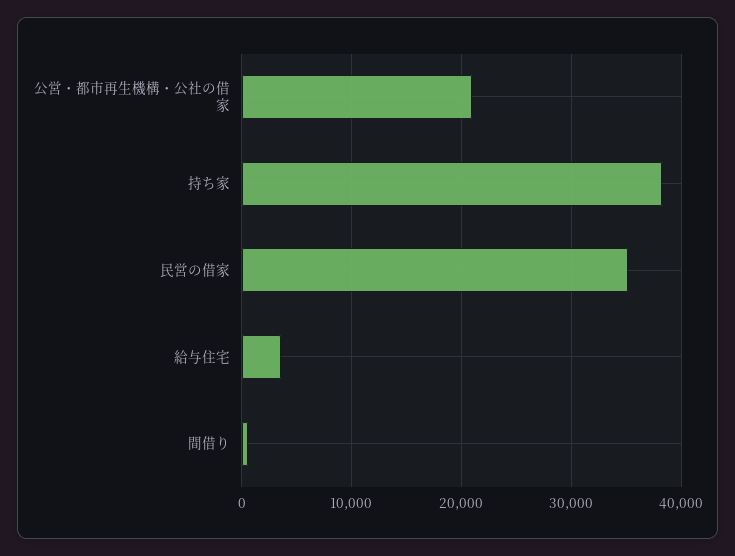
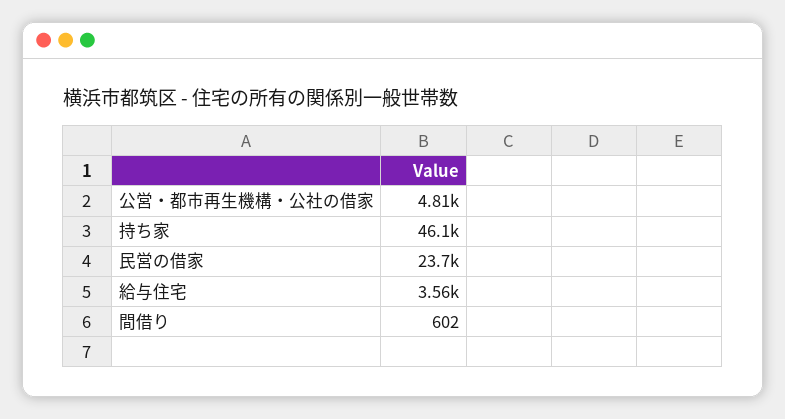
公営・都市再生機構・公社の借家: 21000 -> 4810
持ち家: 38000 -> 46100
民営の借家: 35000 -> 23700

